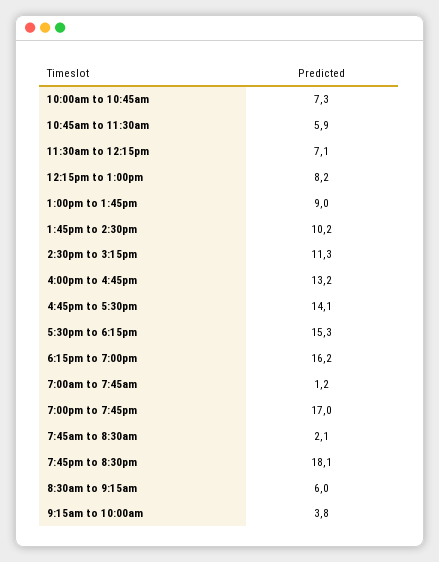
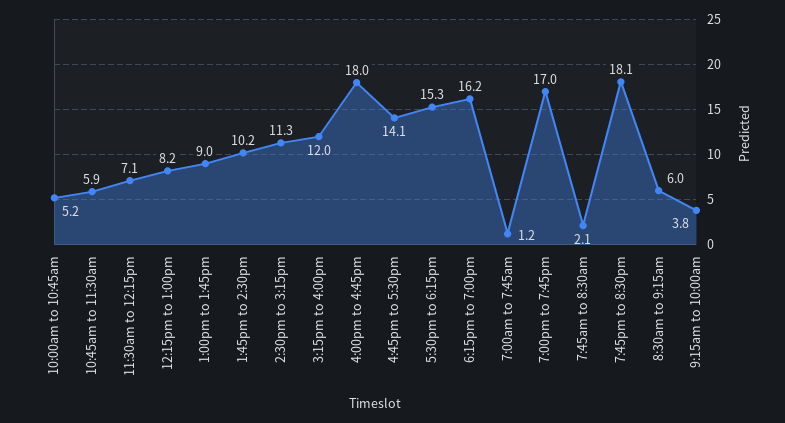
10:00am to 10:45am: 7.3 -> 5.2
4:00pm to 4:45pm: 13.2 -> 18
3:15pm to 4:00pm: none -> 12

